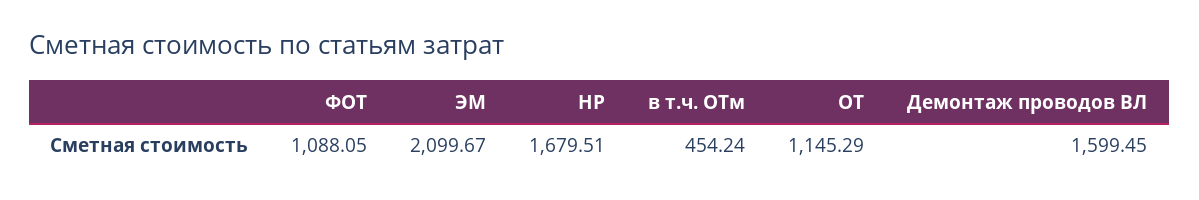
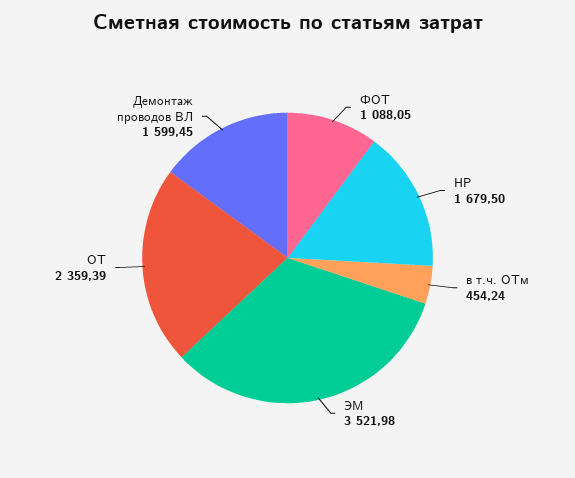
ЭМ: 2099.67 -> 3521.98
НР: 1679.51 -> 1679.5
ОТ: 1145.29 -> 2359.39

